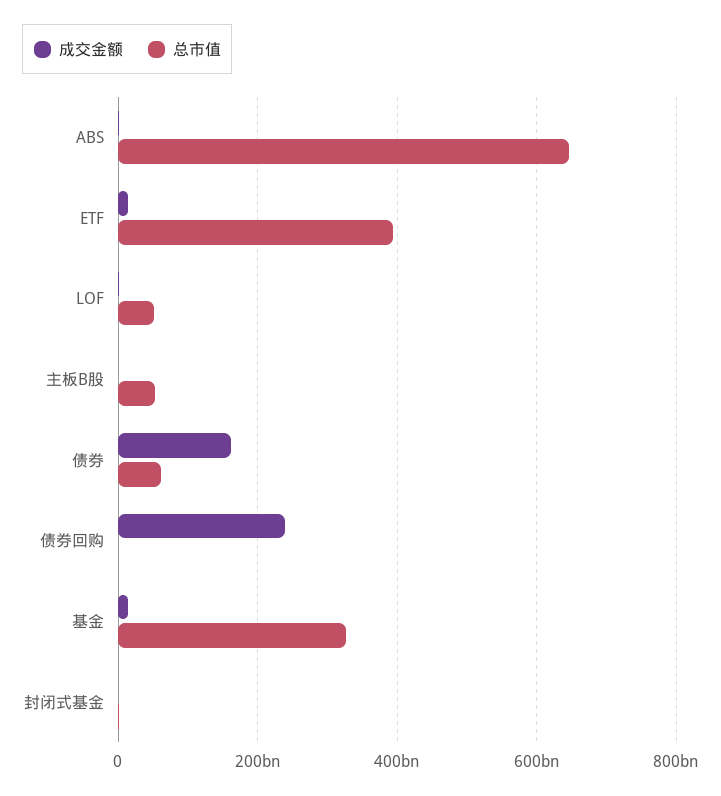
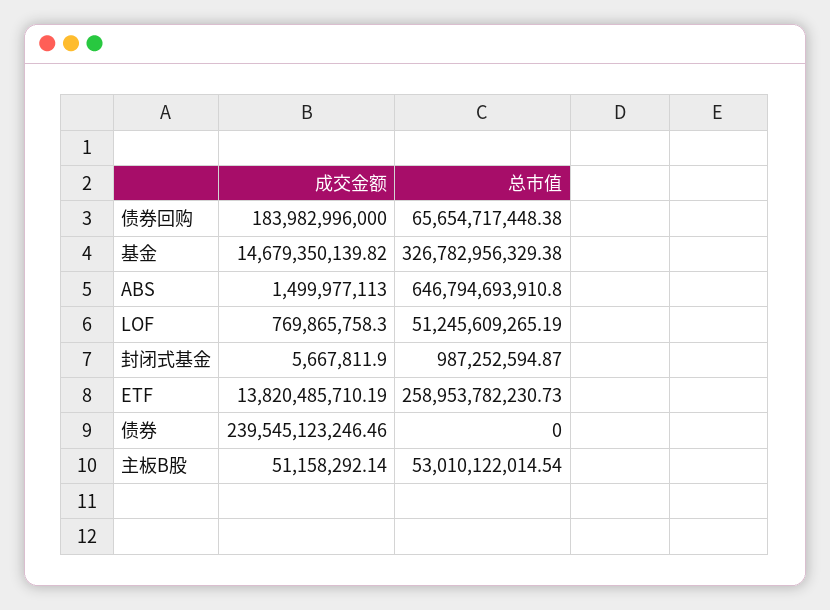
总市值, ETF: 400000000000 -> 258953782230.73
成交金额, 债券: 160000000000 -> 239545123246.46
总市值, 债券: 60000000000 -> 0
成交金额, 债券回购: 240000000000 -> 183982996000
总市值, 债券回购: 0 -> 65654717448.38

